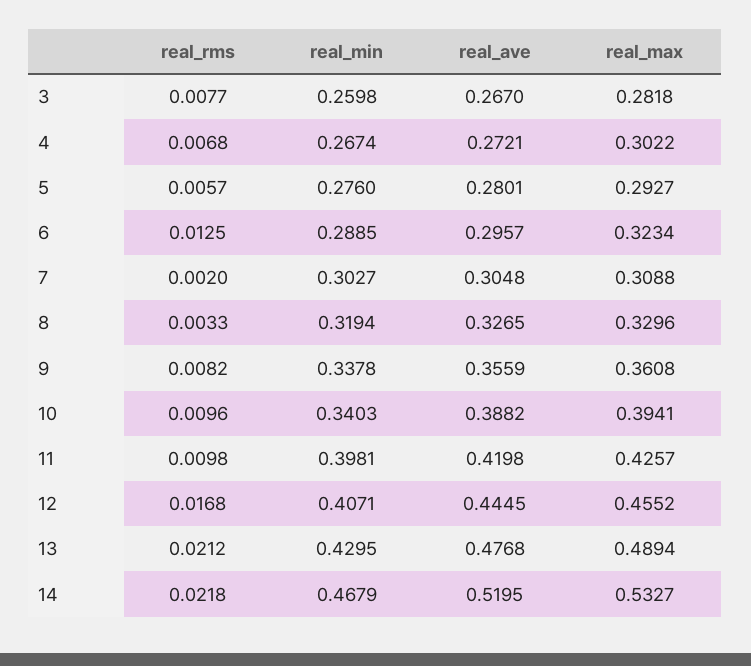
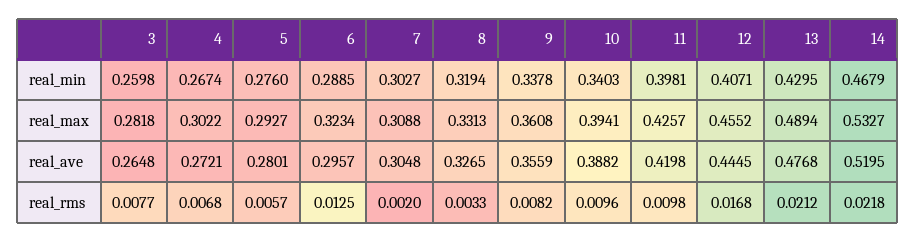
real_ave, 3: 0.267 -> 0.2648
real_max, 8: 0.3296 -> 0.3313

